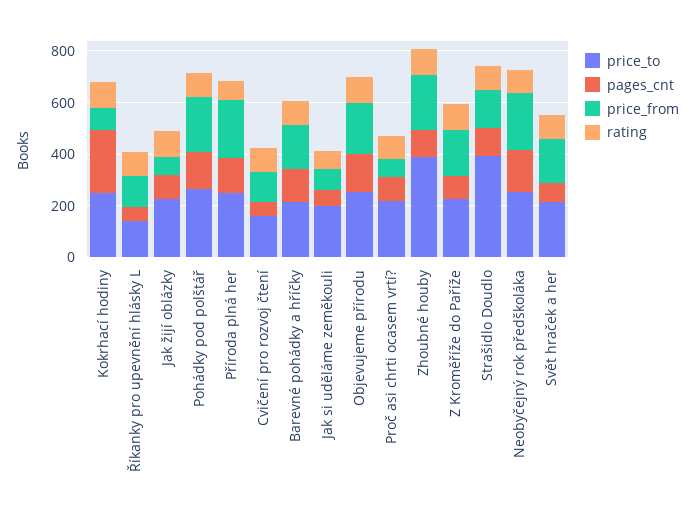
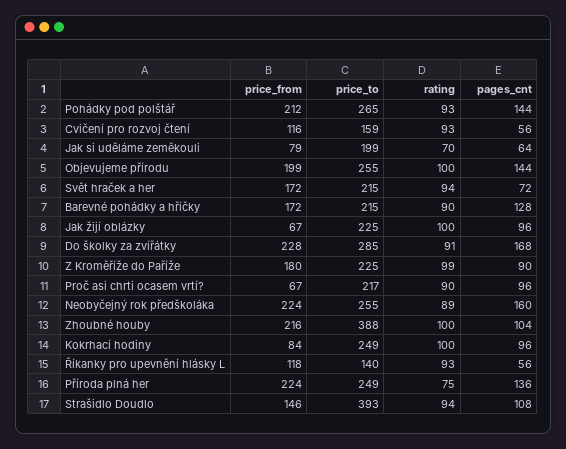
pages_cnt, Kokrhací hodiny: 250 -> 96
price_from, Do školky za zvířátky: none -> 228
price_to, Do školky za zvířátky: none -> 285
rating, Do školky za zvířátky: none -> 91
pages_cnt, Do školky za zvířátky: none -> 168

